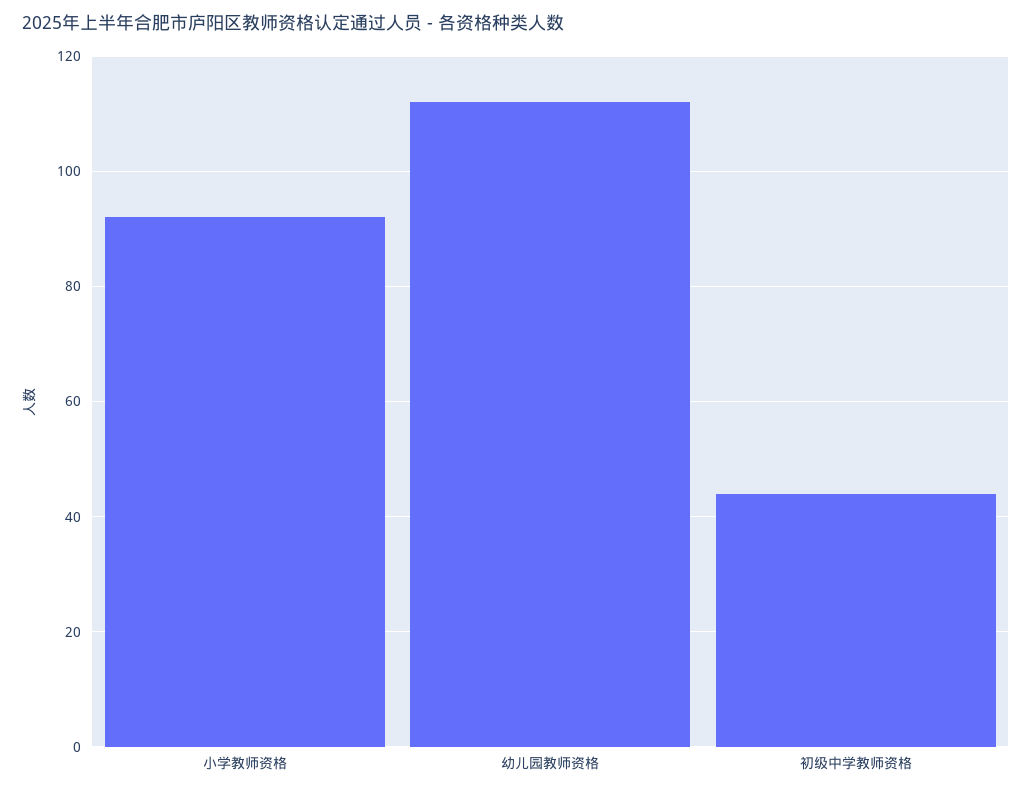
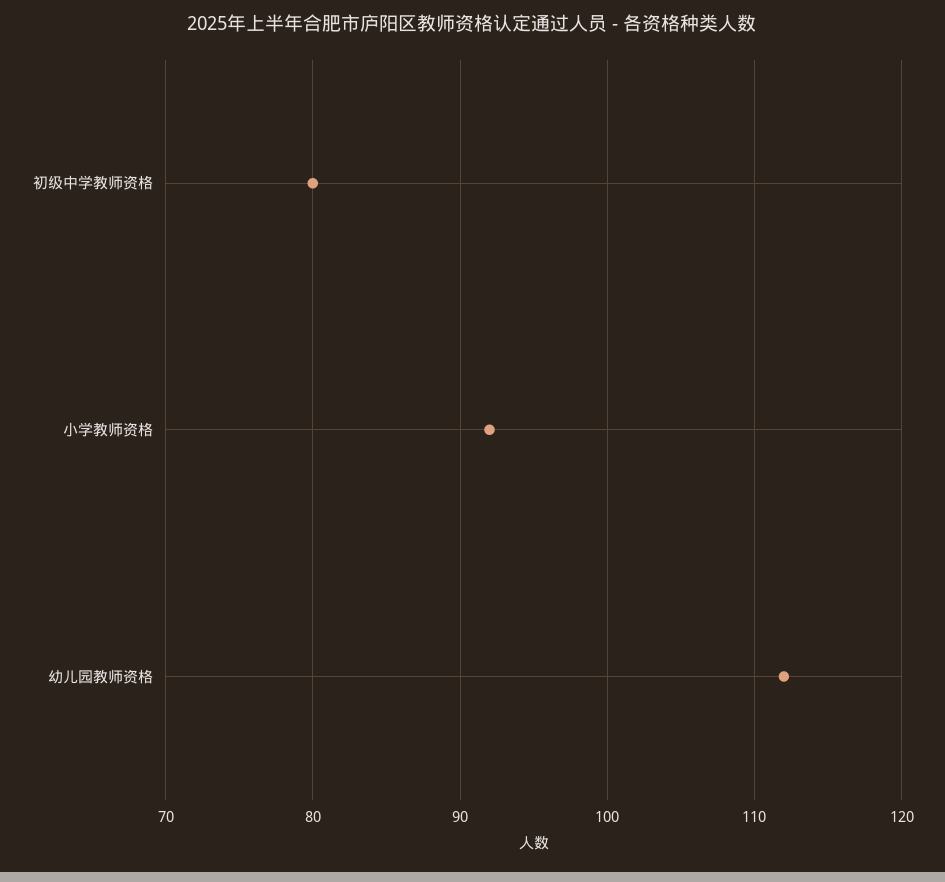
初级中学教师资格: 45 -> 80

